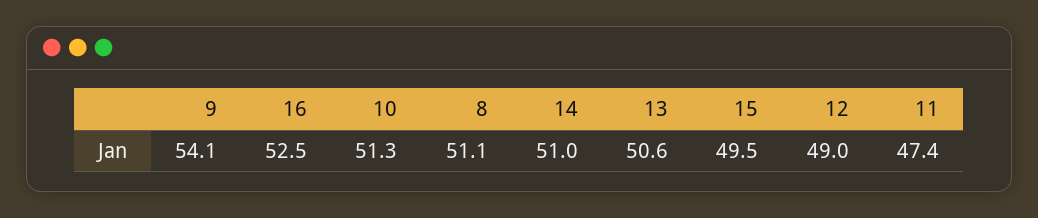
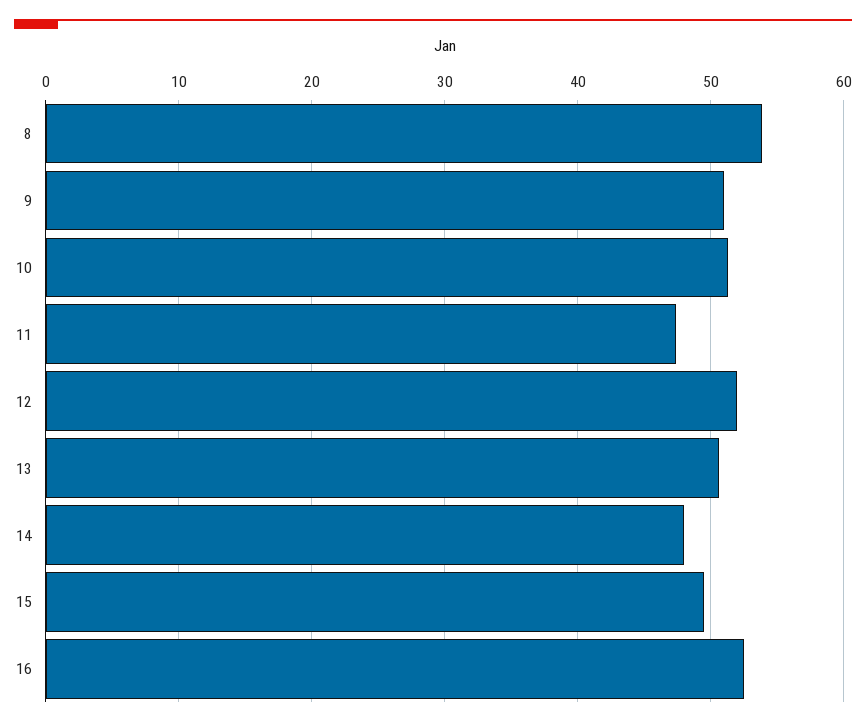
9: 54.1 -> 51
8: 51.1 -> 54
14: 51 -> 48
12: 49 -> 52

